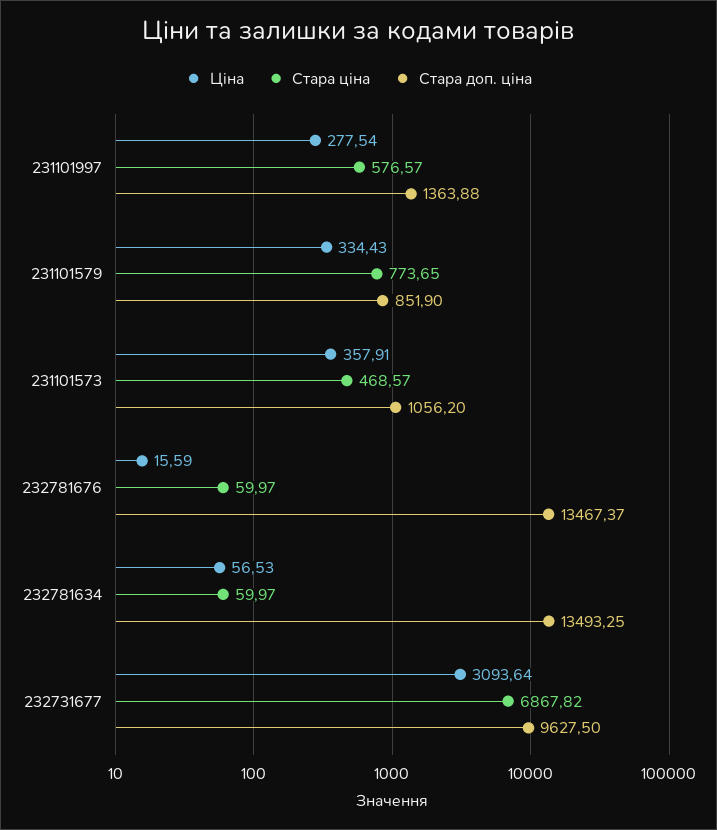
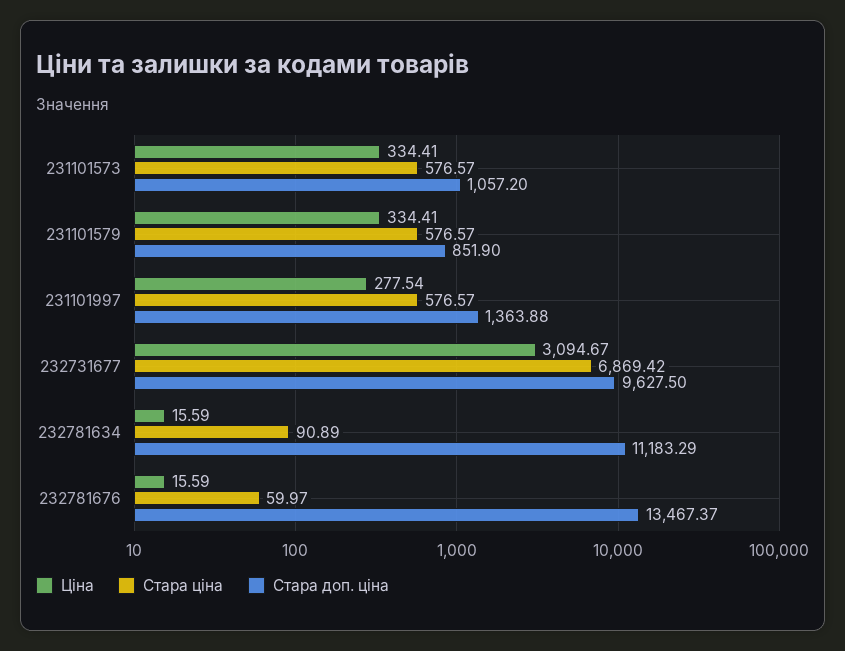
Ціна, 231101579: 334.43 -> 334.41
Стара ціна, 231101579: 773.65 -> 576.57
Ціна, 231101573: 357.91 -> 334.41
Стара ціна, 231101573: 468.57 -> 576.57
Стара доп. ціна, 231101573: 1056.2 -> 1057.2
Ціна, 232781634: 56.53 -> 15.59
Стара ціна, 232781634: 59.97 -> 90.89
Стара доп. ціна, 232781634: 13493.25 -> 11183.29
Ціна, 232731677: 3093.64 -> 3094.67
Стара ціна, 232731677: 6867.82 -> 6869.42

